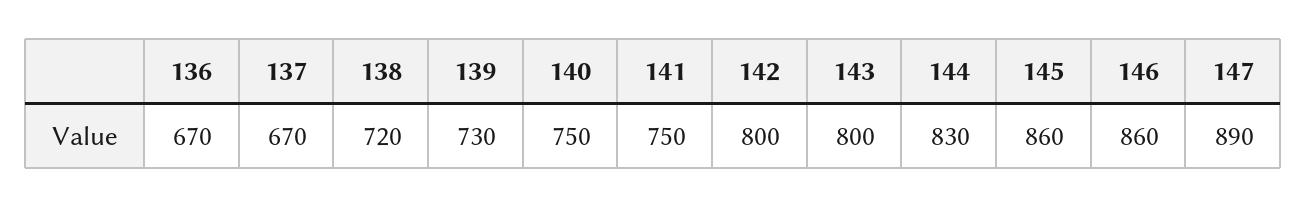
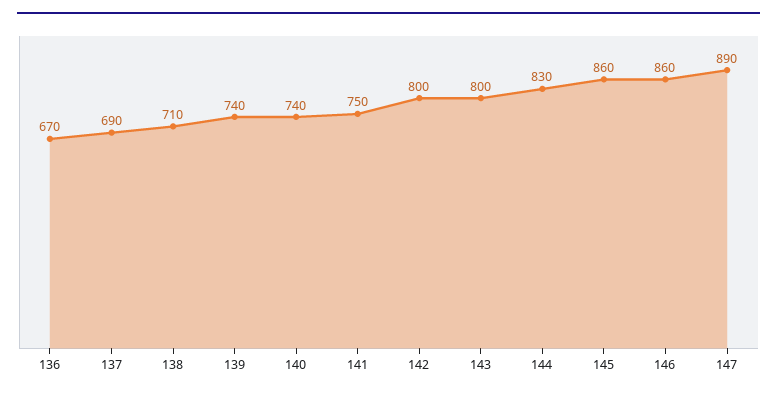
137: 670 -> 690
138: 720 -> 710
139: 730 -> 740
140: 750 -> 740

